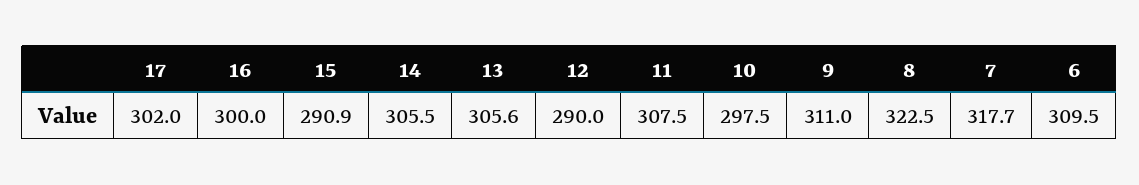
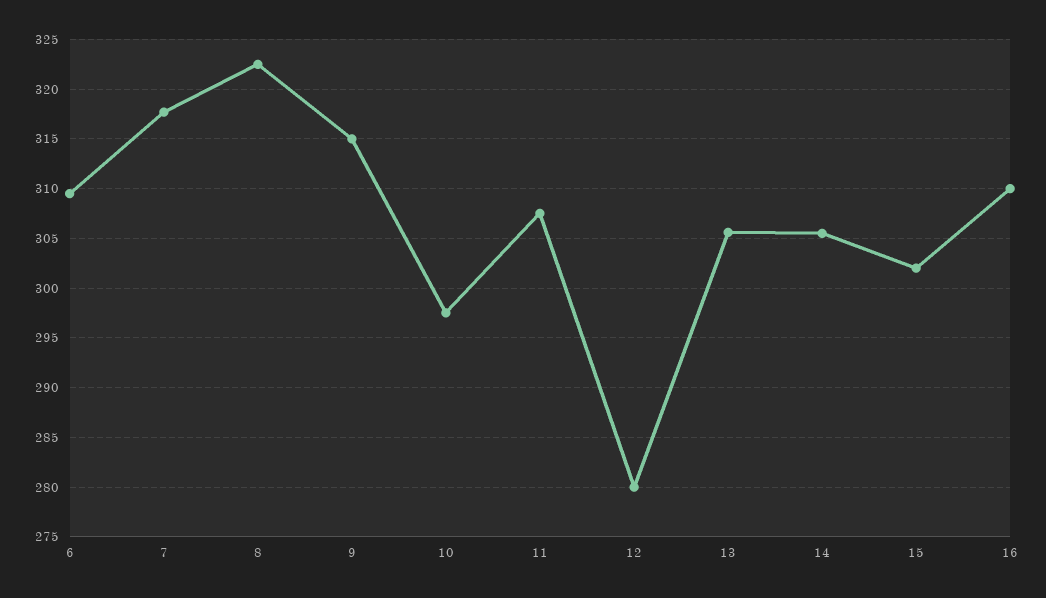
17: 302 -> none
16: 300 -> 310
15: 290.9 -> 302
12: 290 -> 280
9: 311 -> 315

